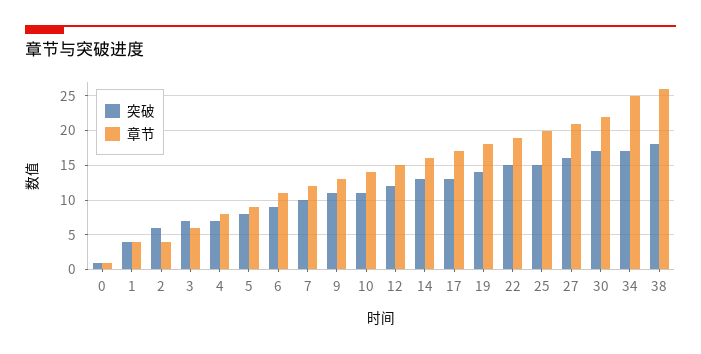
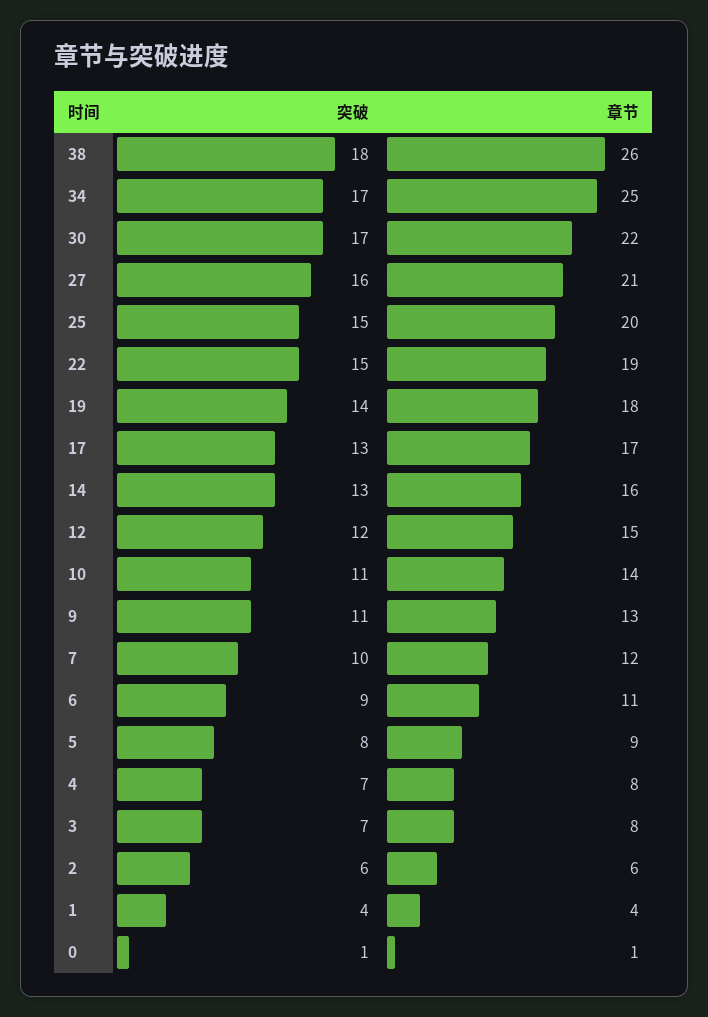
章节, 2: 4 -> 6
章节, 3: 6 -> 8

